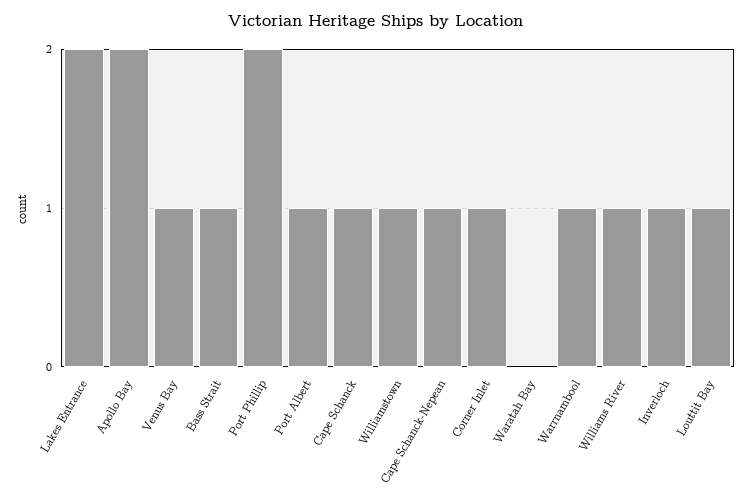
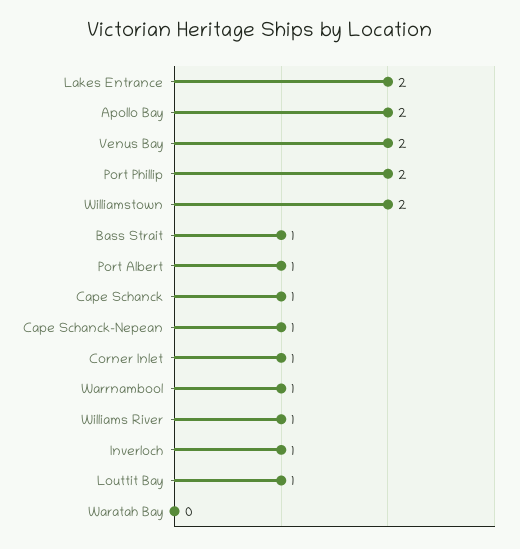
Venus Bay: 1 -> 2
Williamstown: 1 -> 2

